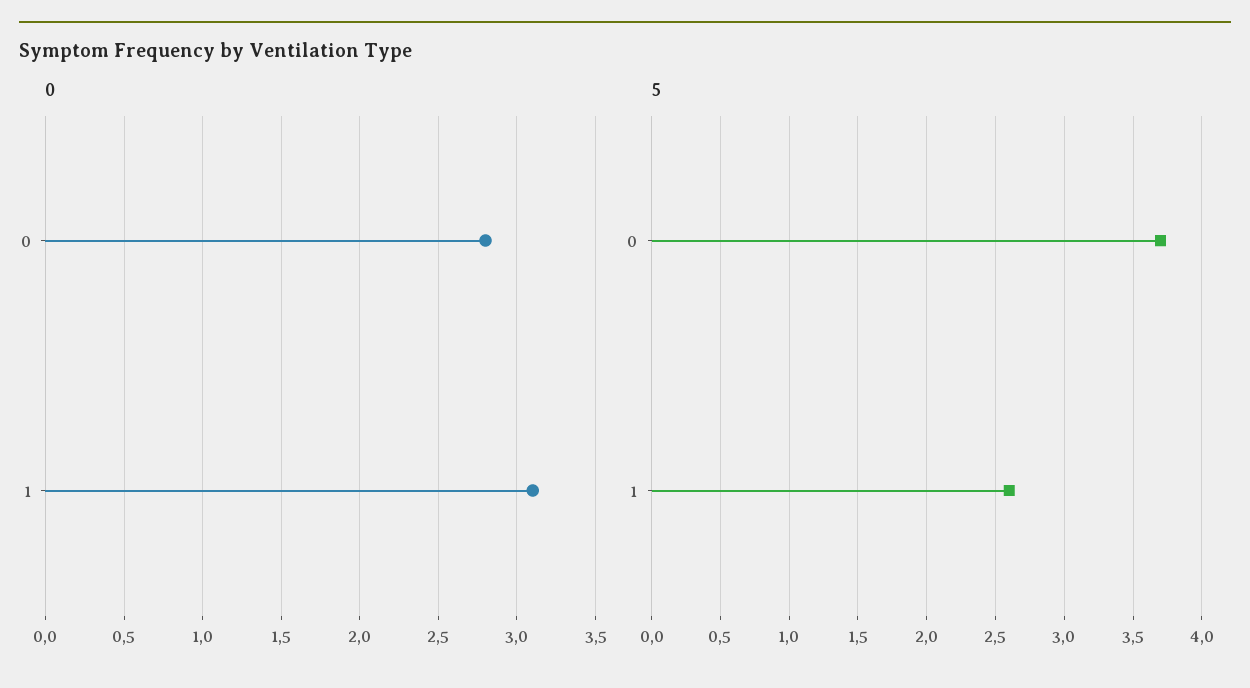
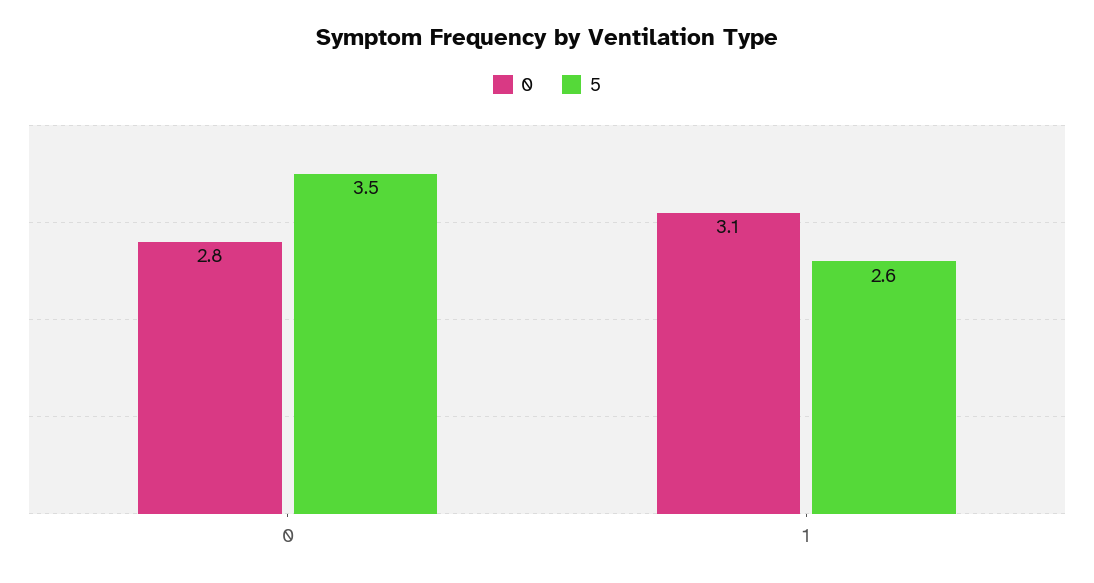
5, 0: 3.7 -> 3.5

